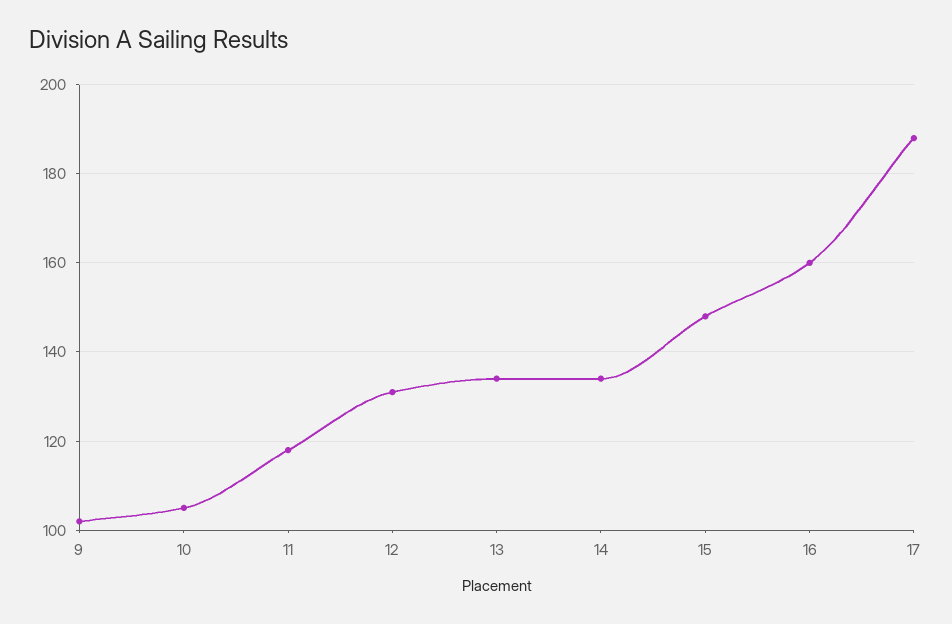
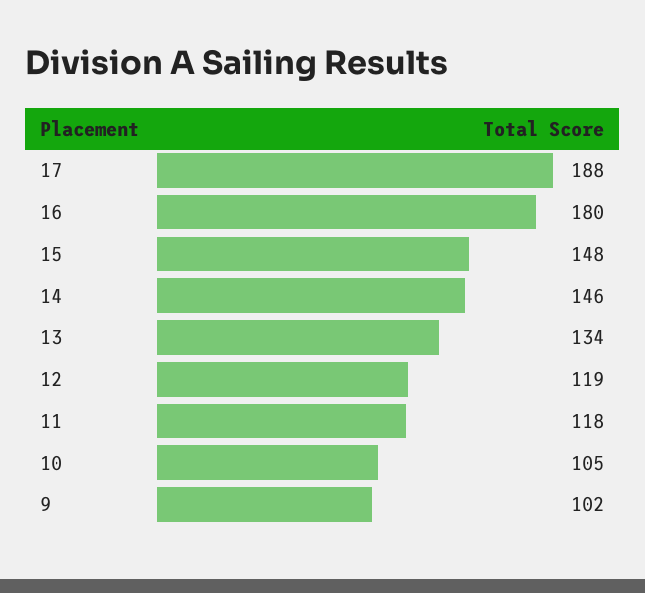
12: 130 -> 119
14: 135 -> 146
16: 160 -> 180

